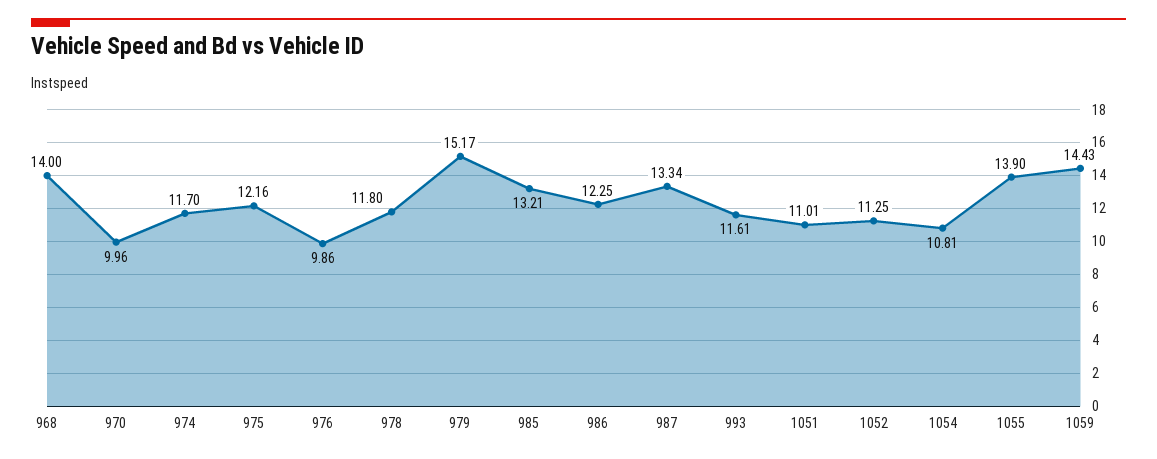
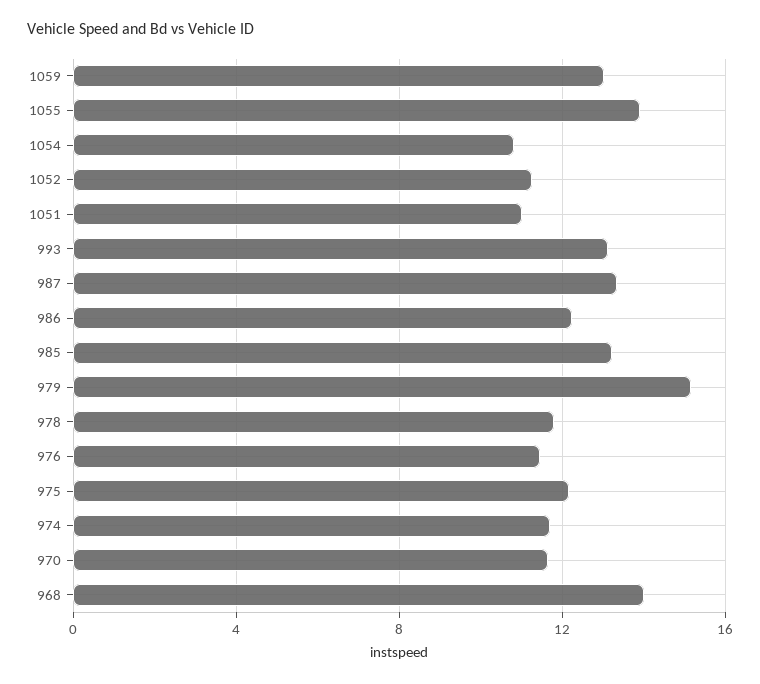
970: 9.96 -> 11.5
976: 9.86 -> 11.5
993: 11.61 -> 13
1059: 14.43 -> 13

